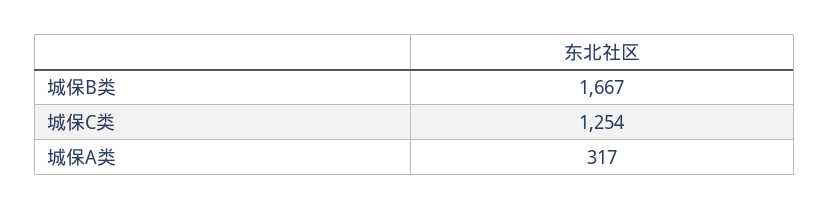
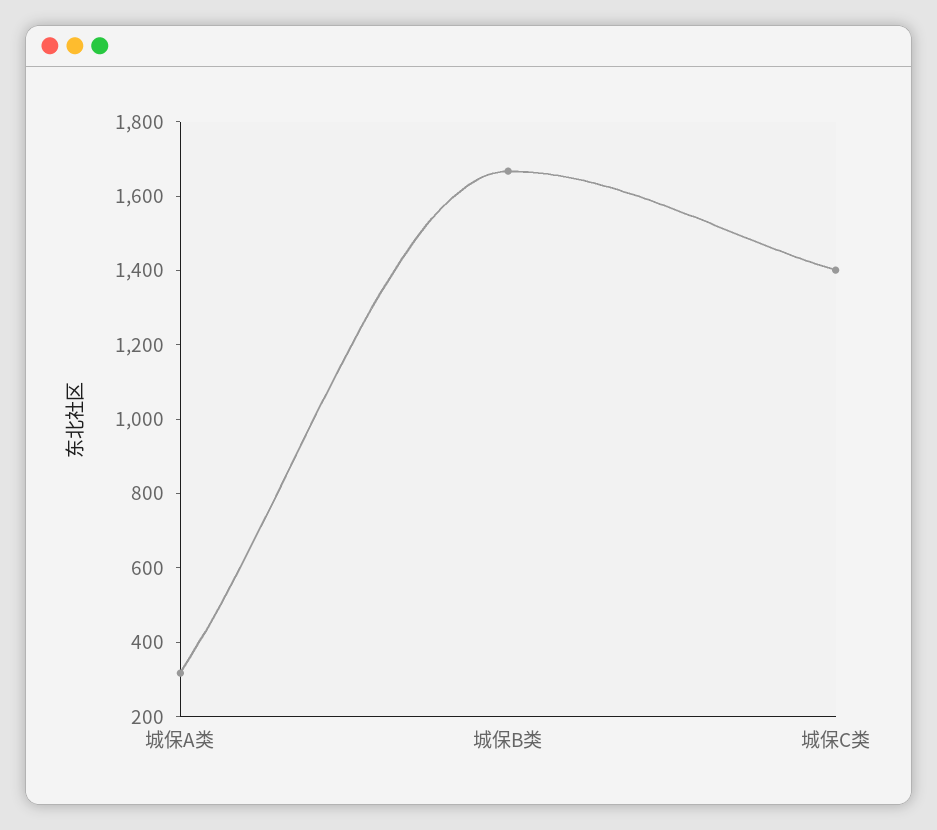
城保C类: 1254 -> 1400

